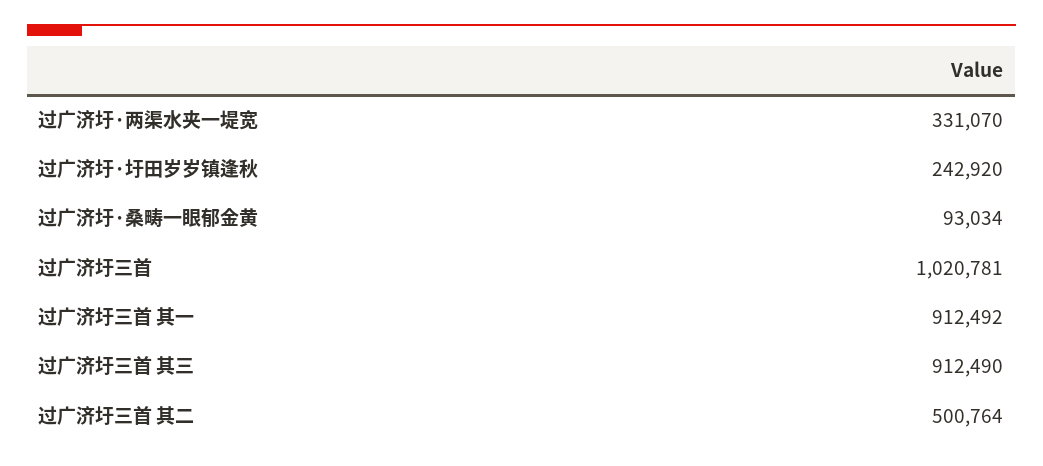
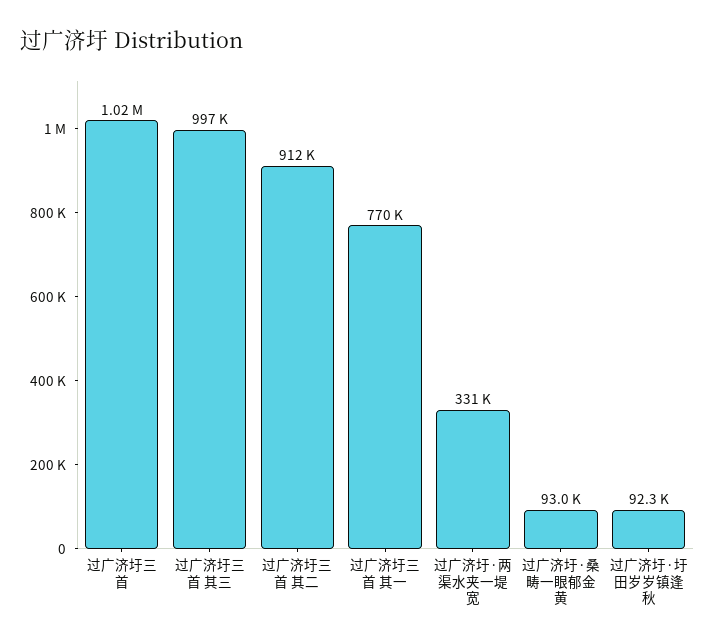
过广济圩·圩田岁岁镇逢秋: 242920 -> 92300
过广济圩三首 其一: 912492 -> 770000
过广济圩三首 其三: 912490 -> 997000
过广济圩三首 其二: 500764 -> 912000

